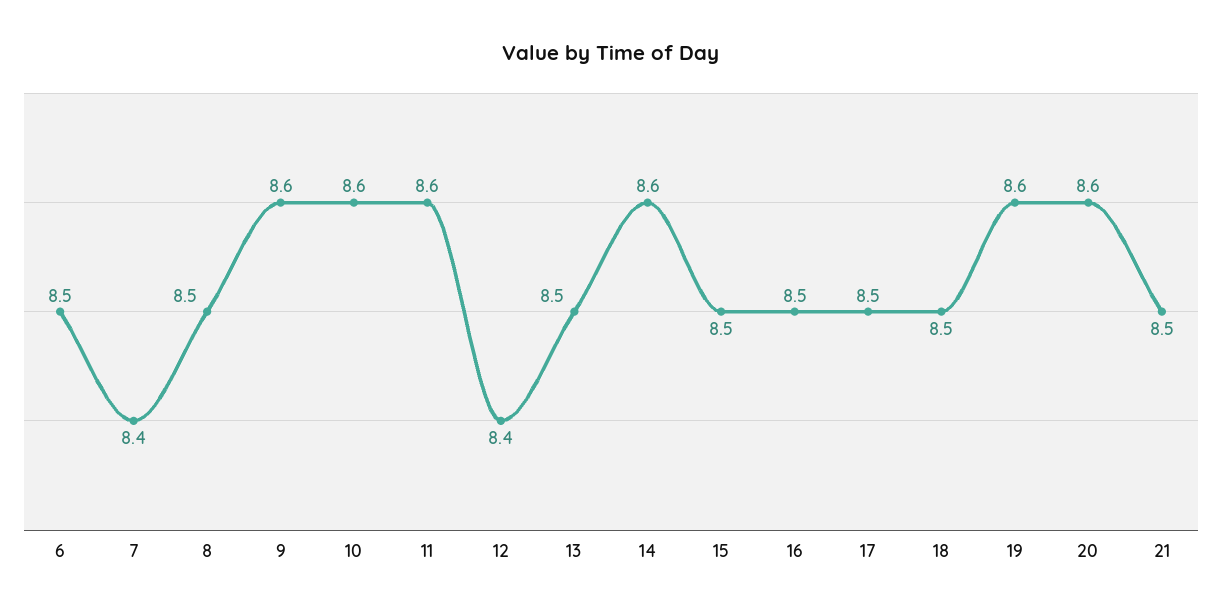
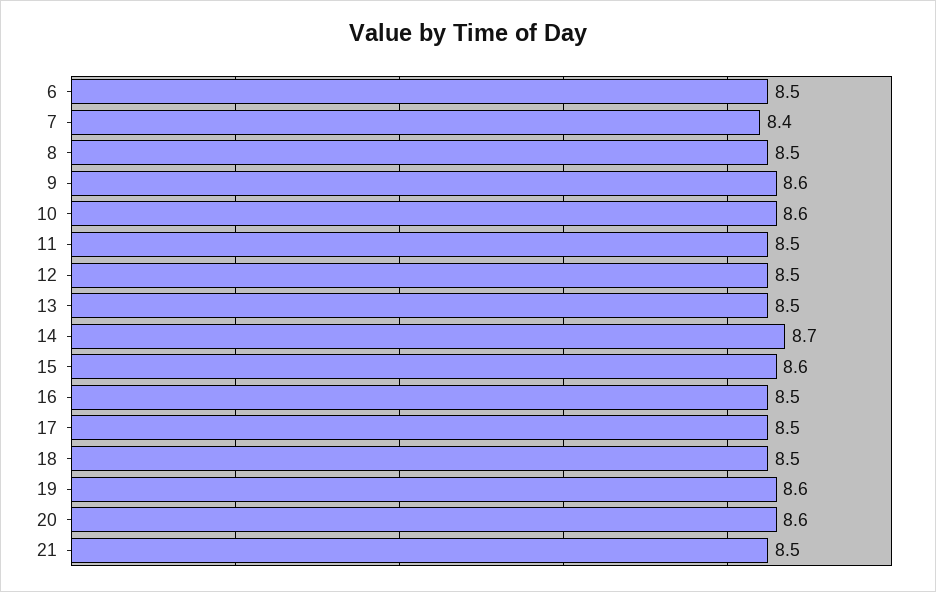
11: 8.6 -> 8.5
12: 8.4 -> 8.5
14: 8.6 -> 8.7
15: 8.5 -> 8.6

